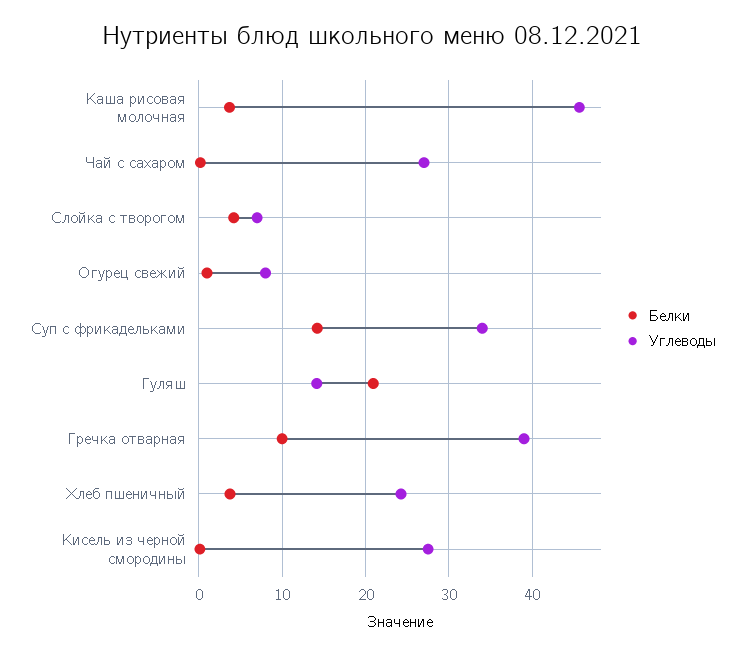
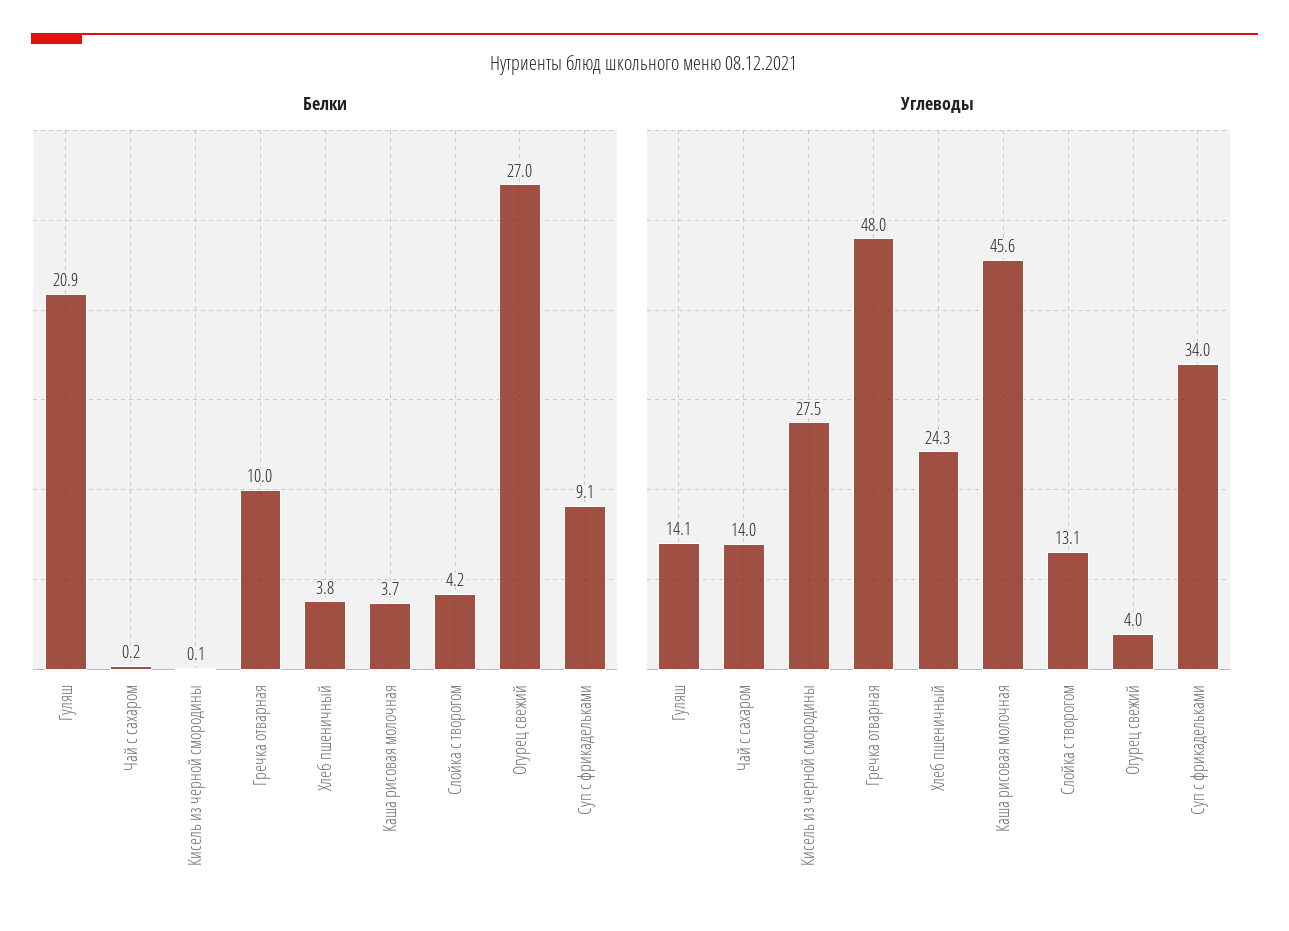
Углеводы, Чай с сахаром: 27 -> 14
Углеводы, Слойка с творогом: 7 -> 13.1
Белки, Огурец свежий: 1 -> 27
Углеводы, Огурец свежий: 8 -> 4
Белки, Суп с фрикадельками: 14 -> 9.1
Углеводы, Гречка отварная: 39 -> 48

